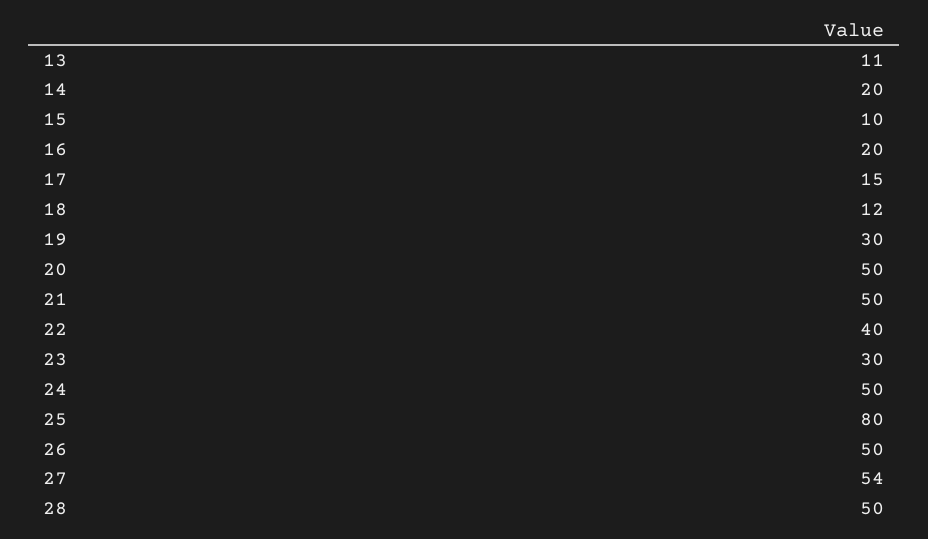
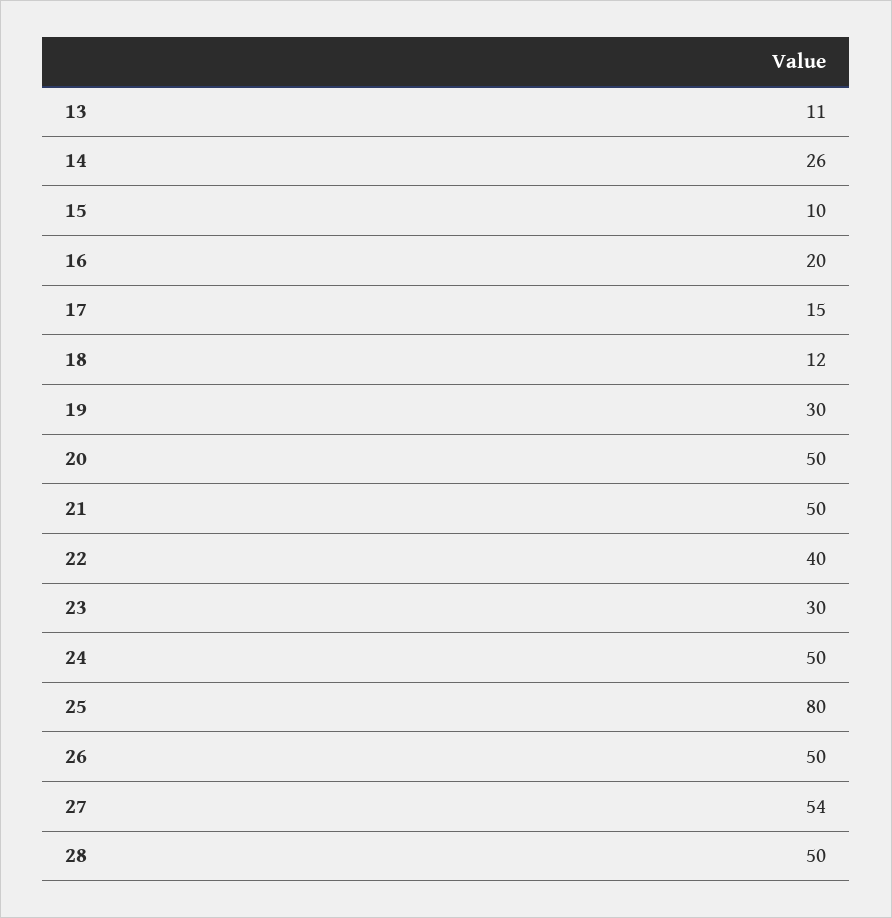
14: 20 -> 26

